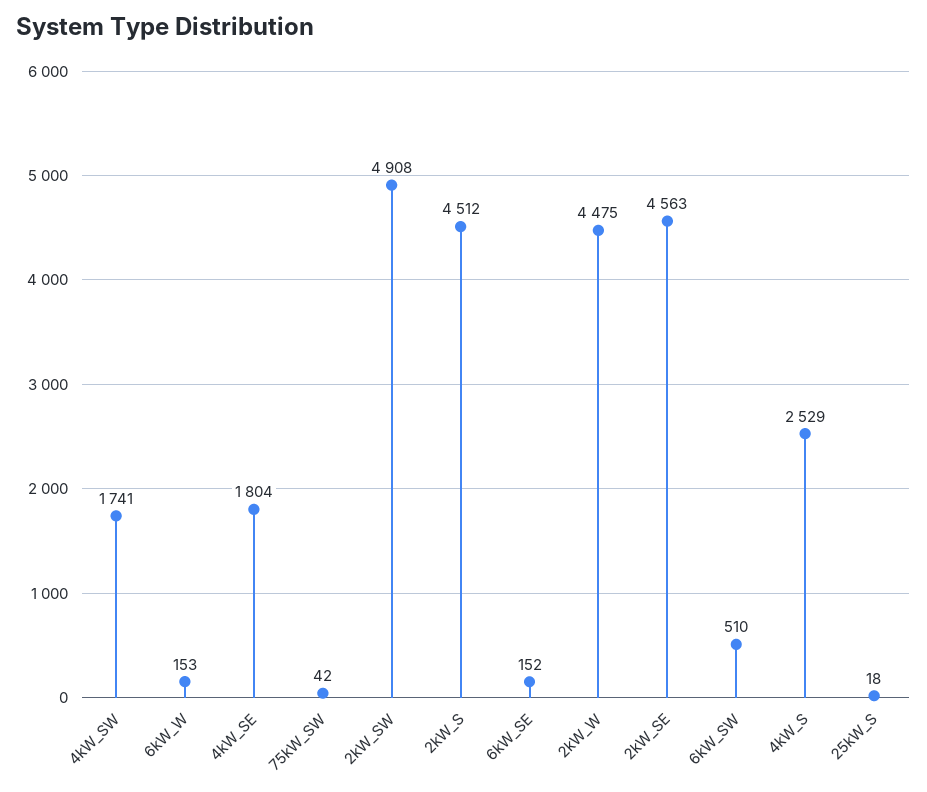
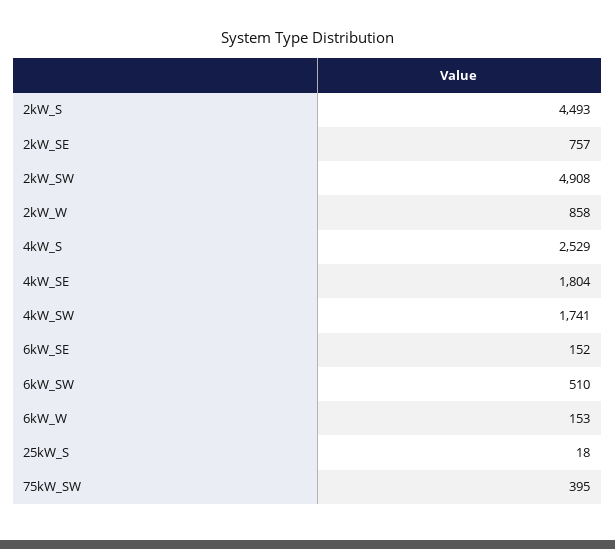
75kW_SW: 42 -> 395
2kW_S: 4512 -> 4493
2kW_W: 4475 -> 858
2kW_SE: 4563 -> 757

